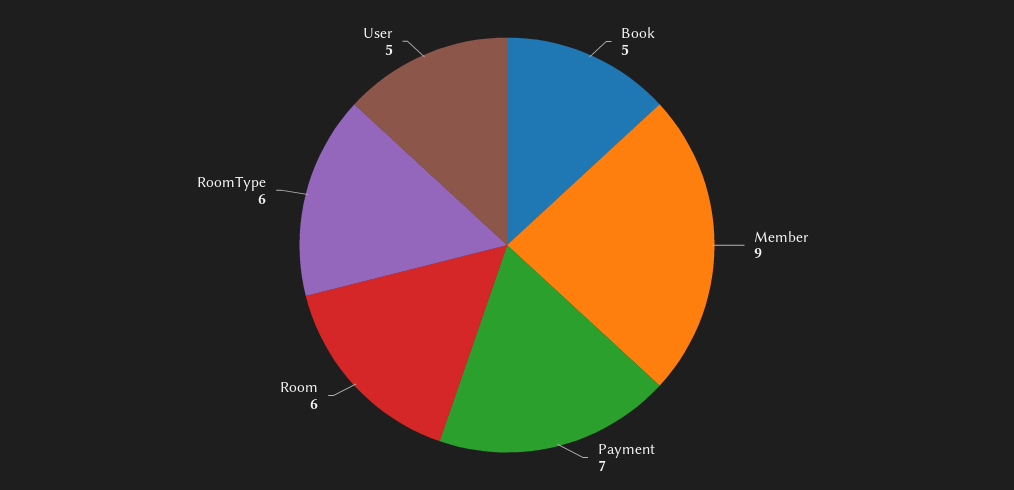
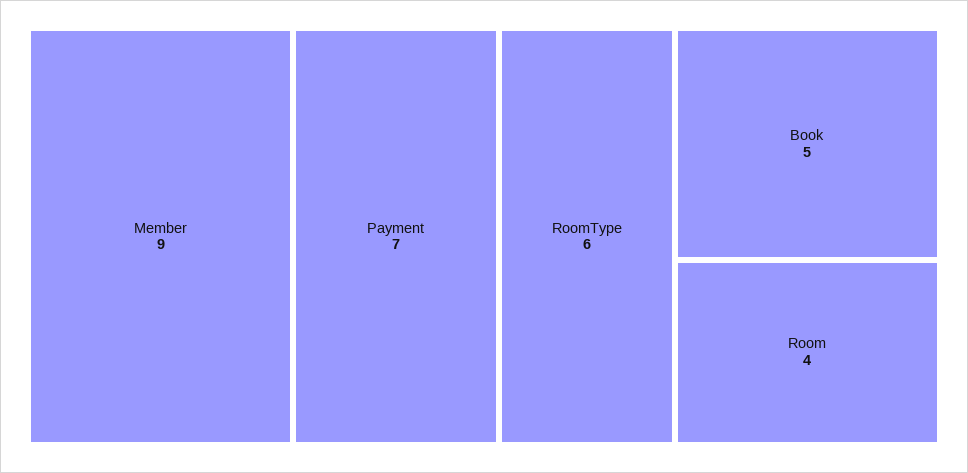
Room: 6 -> 4
User: 5 -> none

